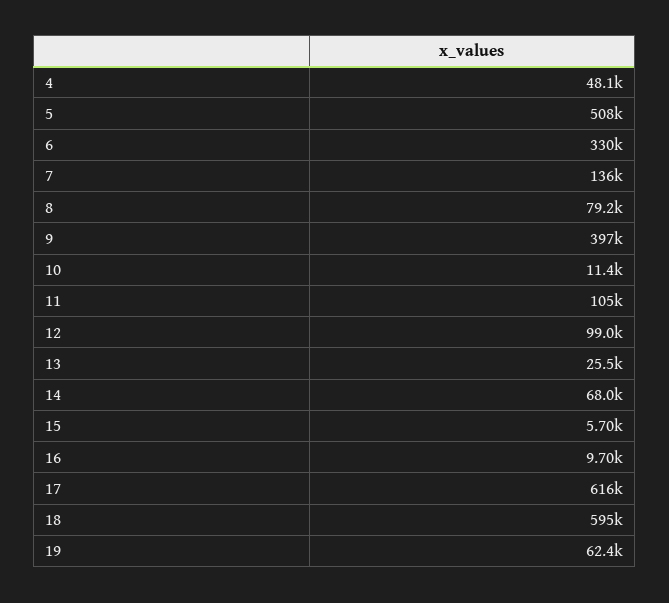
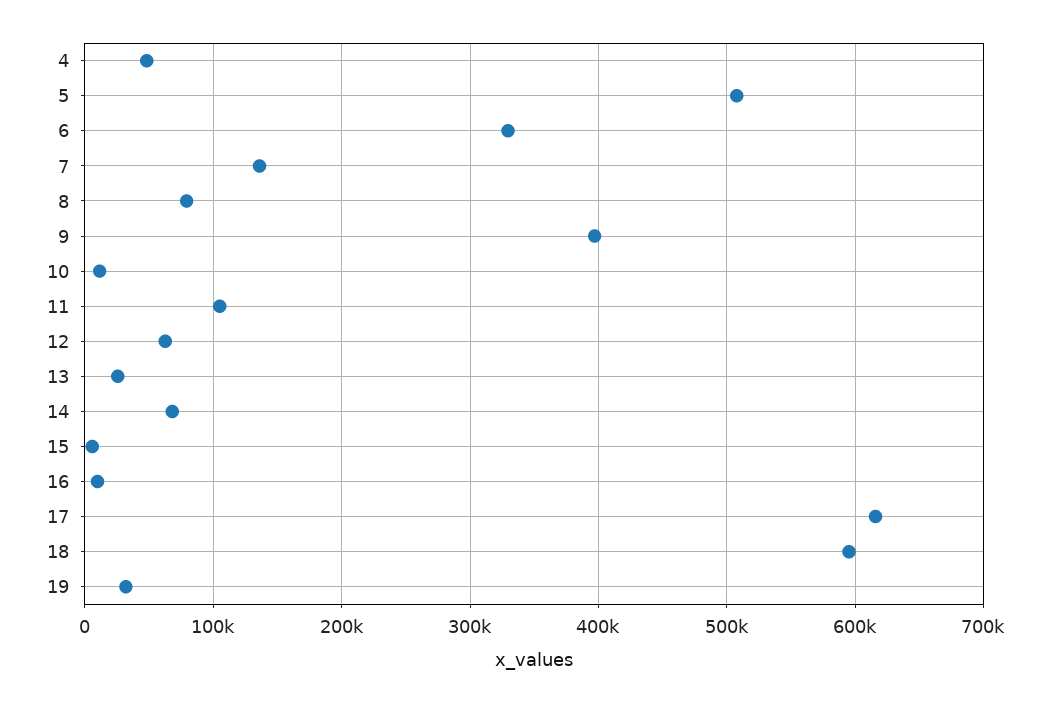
12: 99000 -> 60000
19: 62400 -> 30000

